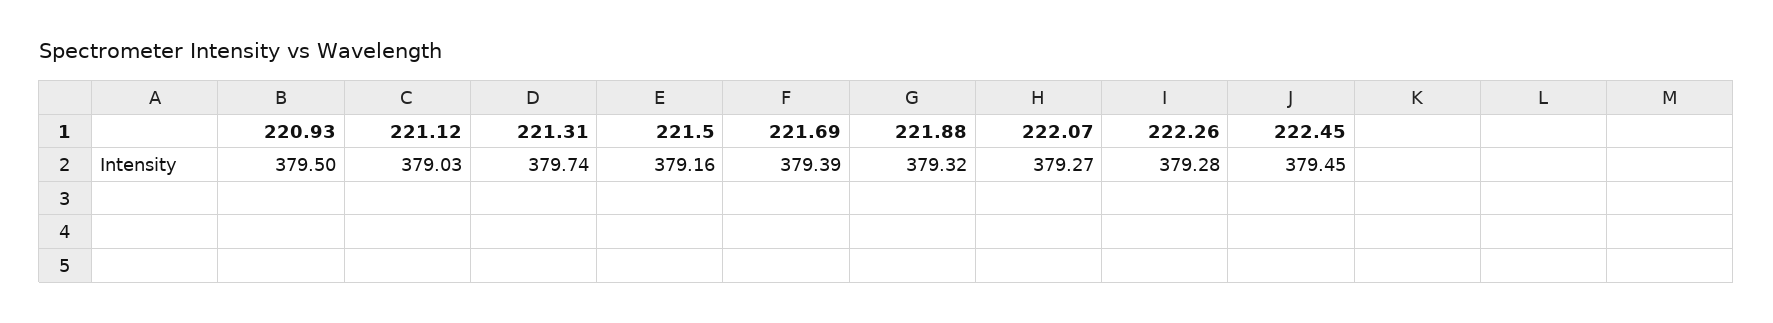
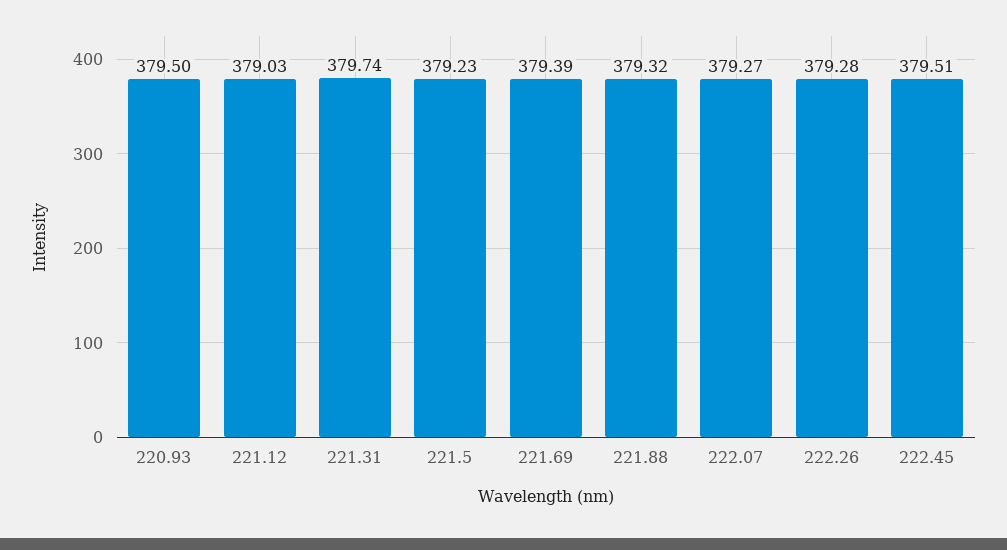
221.5: 379.16 -> 379.23
222.45: 379.45 -> 379.51

